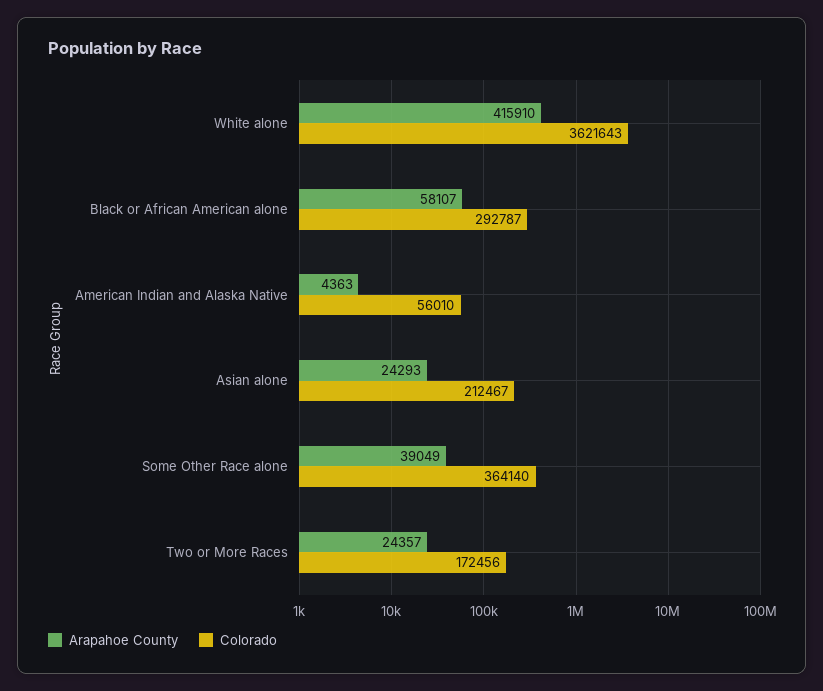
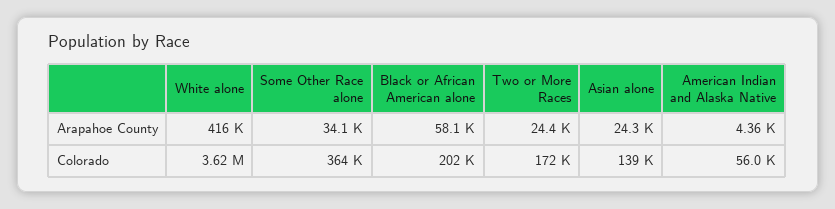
Colorado, Black or African American alone: 292787 -> 202000
Colorado, Asian alone: 212467 -> 139000
Arapahoe County, Some Other Race alone: 39049 -> 34100

